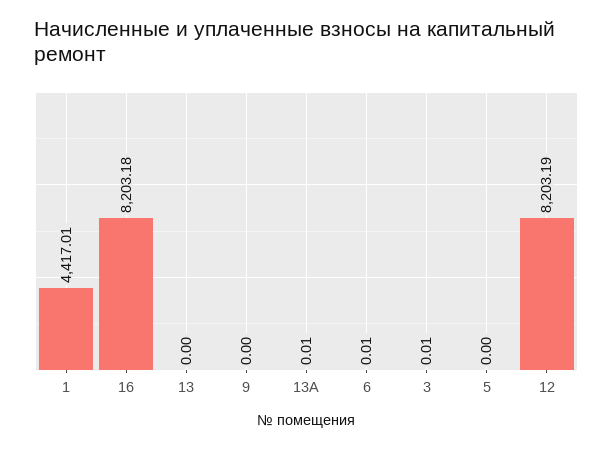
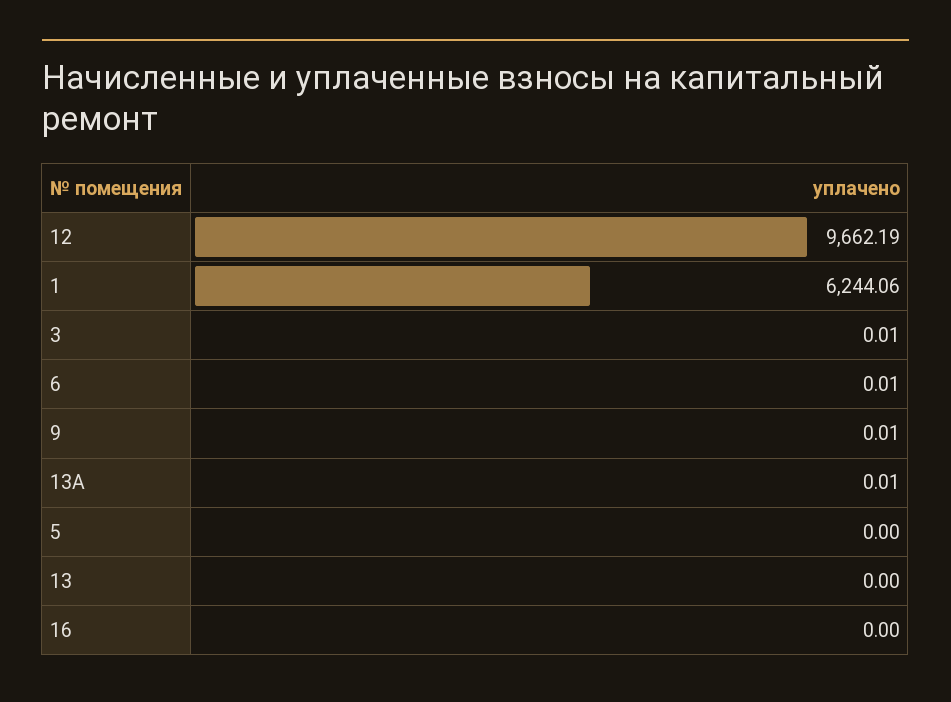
1: 4417.01 -> 6244.06
16: 8203.18 -> 0
9: 0 -> 0.01
12: 8203.19 -> 9662.19

